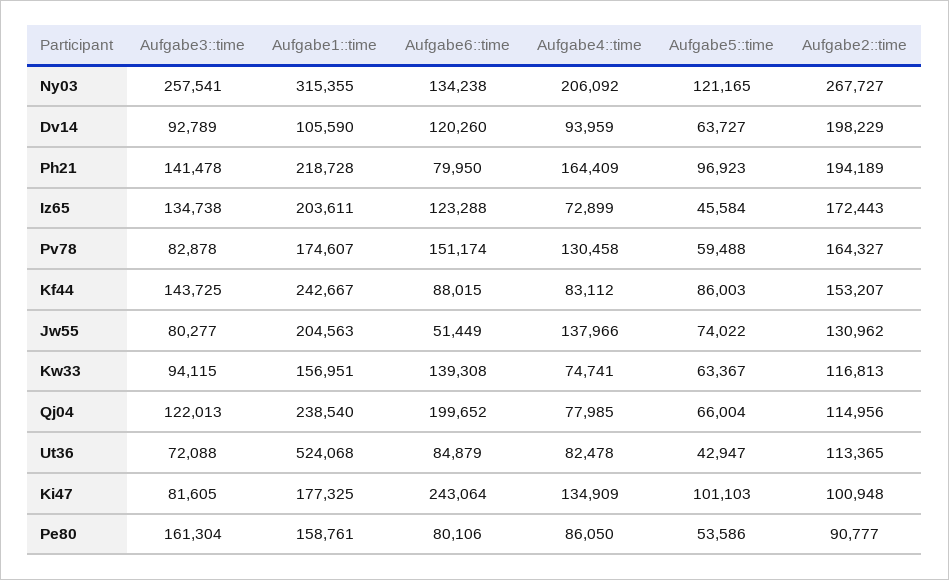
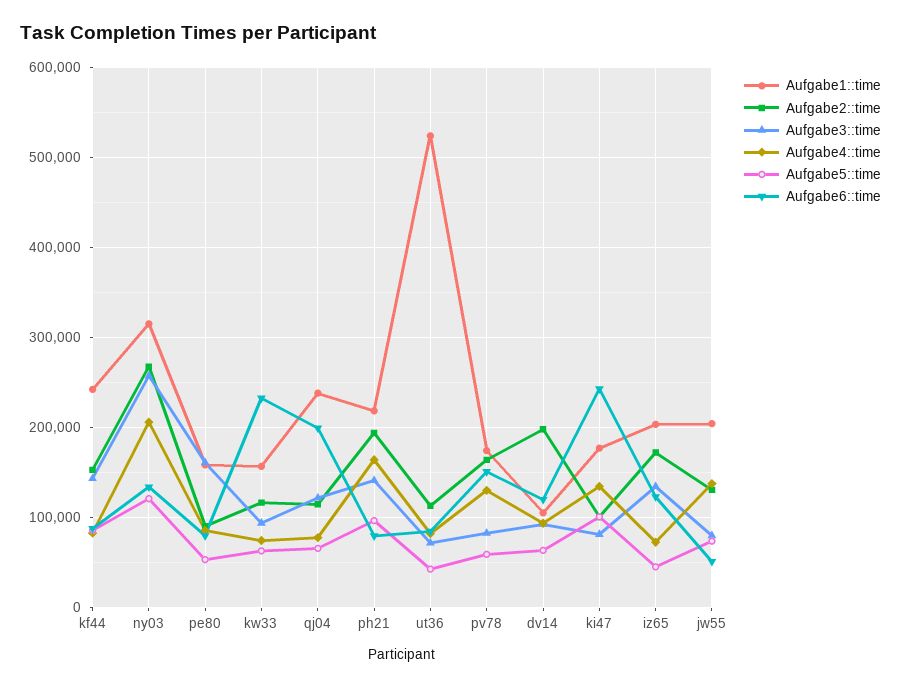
Aufgabe6::time, Kw33: 139308 -> 230000

